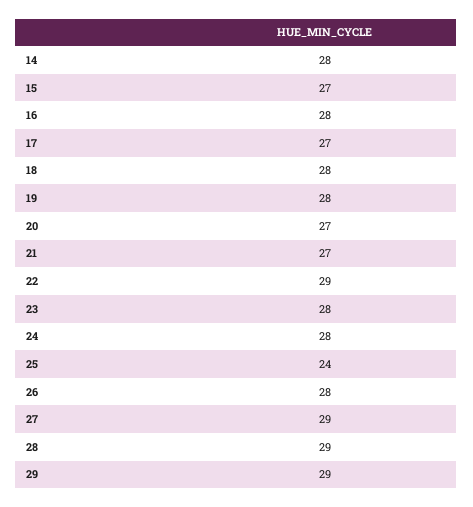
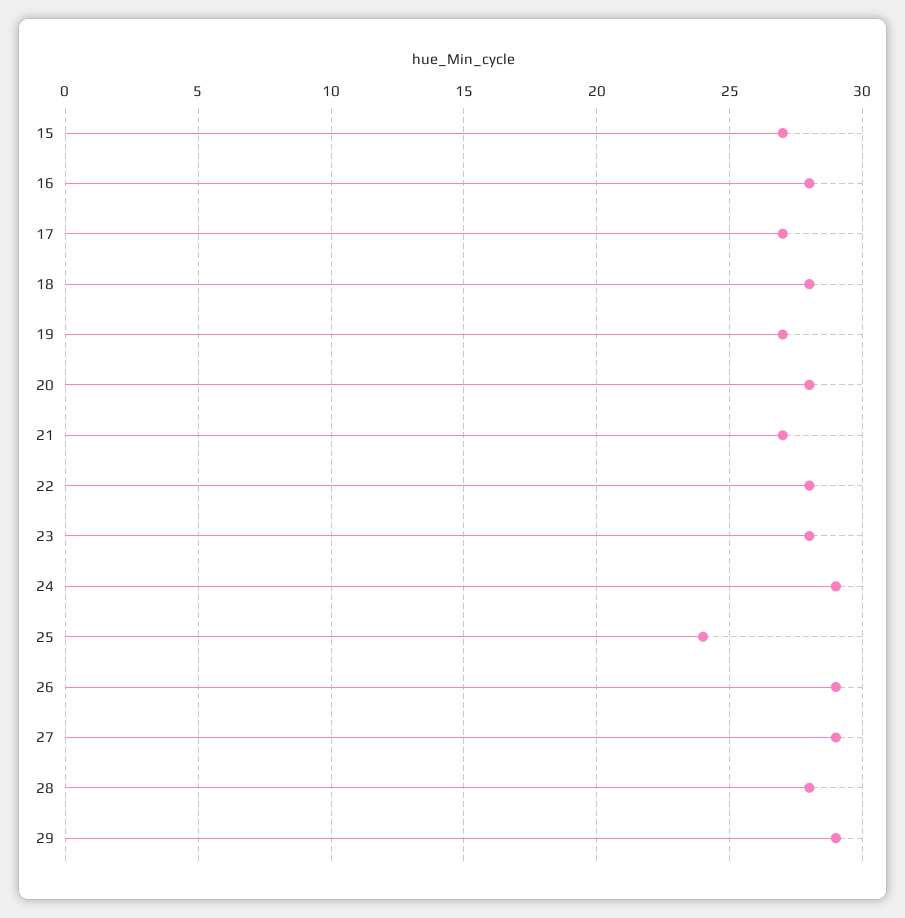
14: 28 -> none
19: 28 -> 27
20: 27 -> 28
22: 29 -> 28
24: 28 -> 29
26: 28 -> 29
28: 29 -> 28

